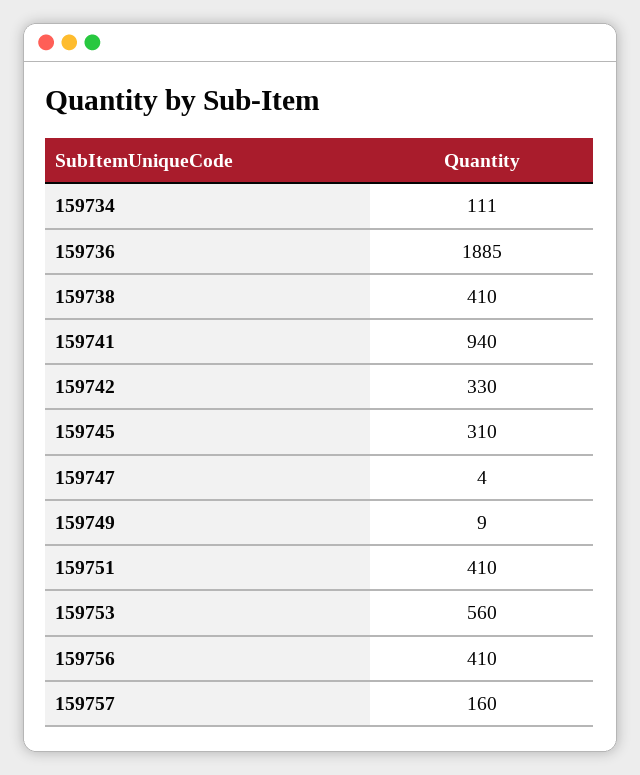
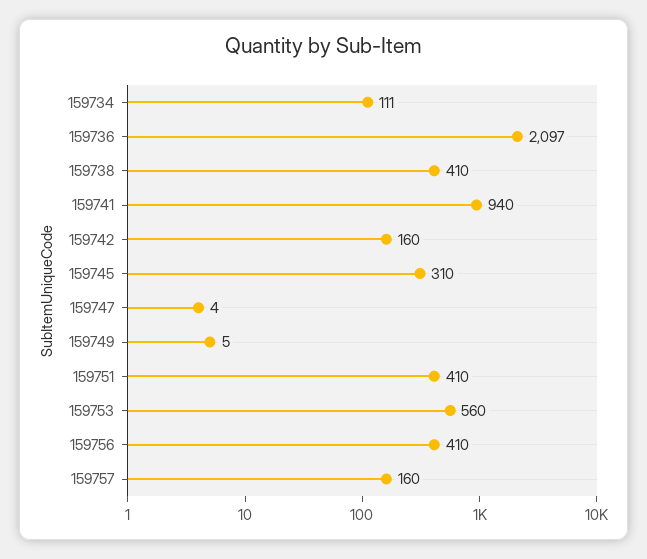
159736: 1885 -> 2097
159742: 330 -> 160
159749: 9 -> 5

